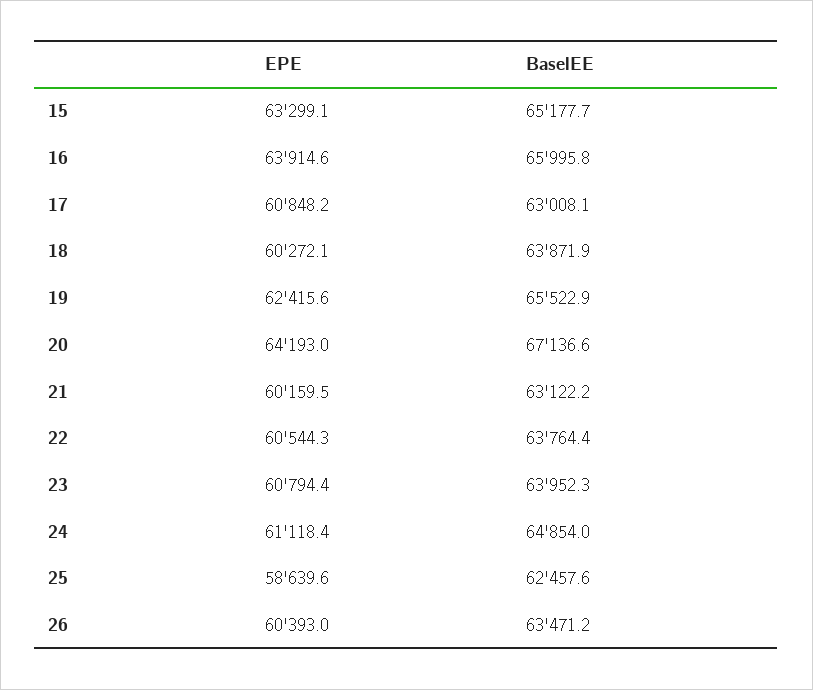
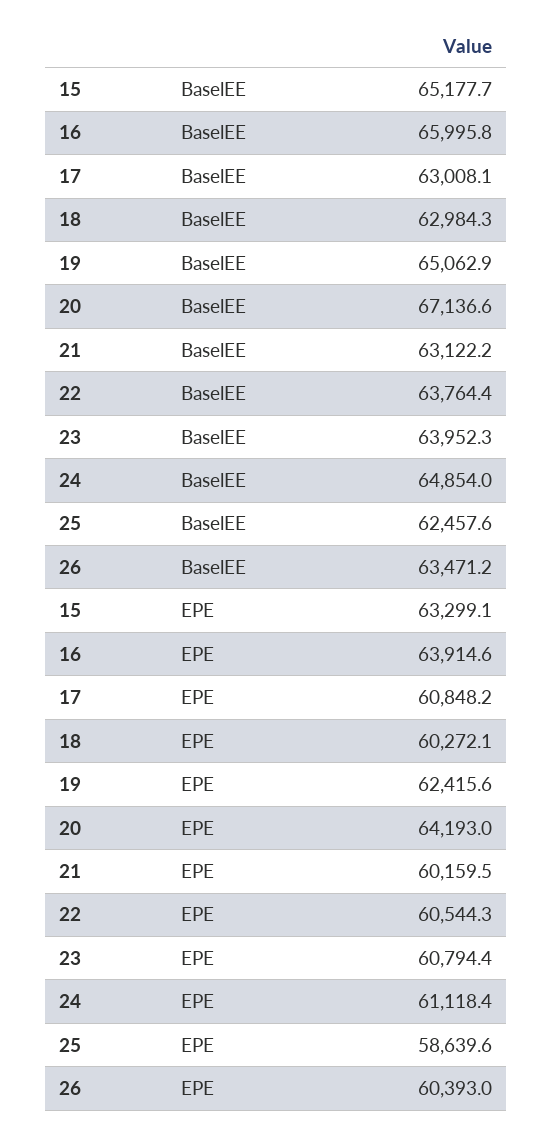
BaselEE, 18: 63871.9 -> 62984.3
BaselEE, 19: 65522.9 -> 65062.9

